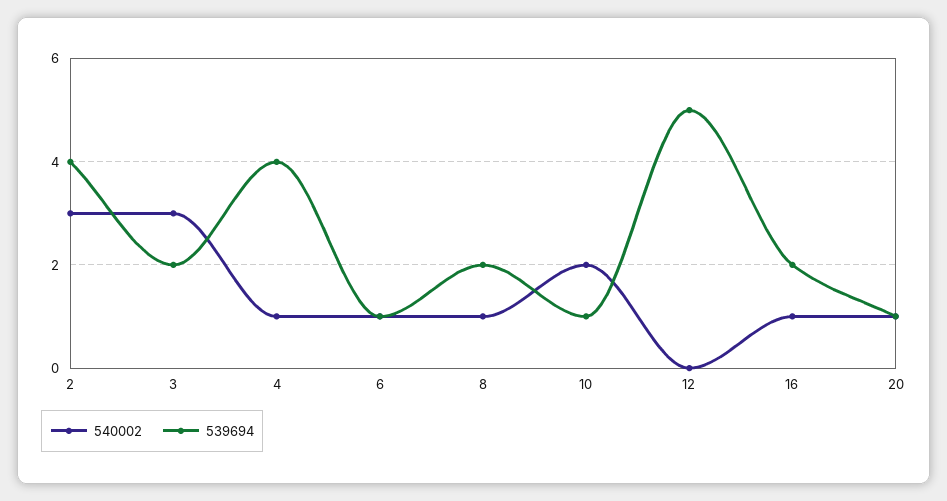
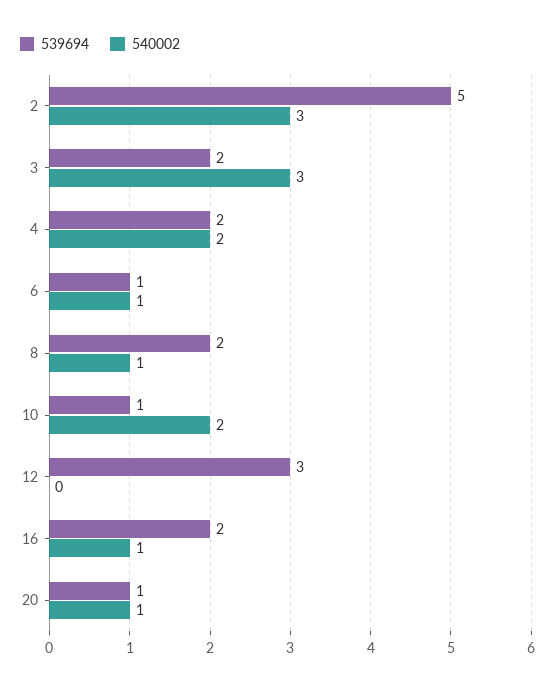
539694, 2: 4 -> 5
540002, 4: 1 -> 2
539694, 4: 4 -> 2
539694, 12: 5 -> 3

